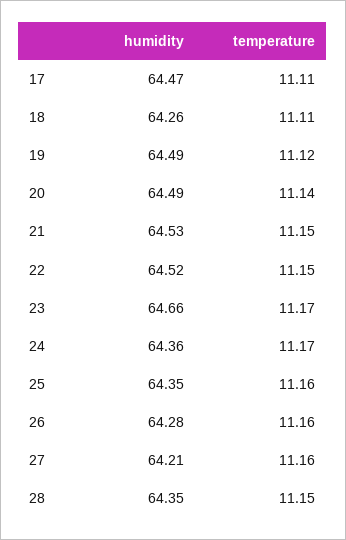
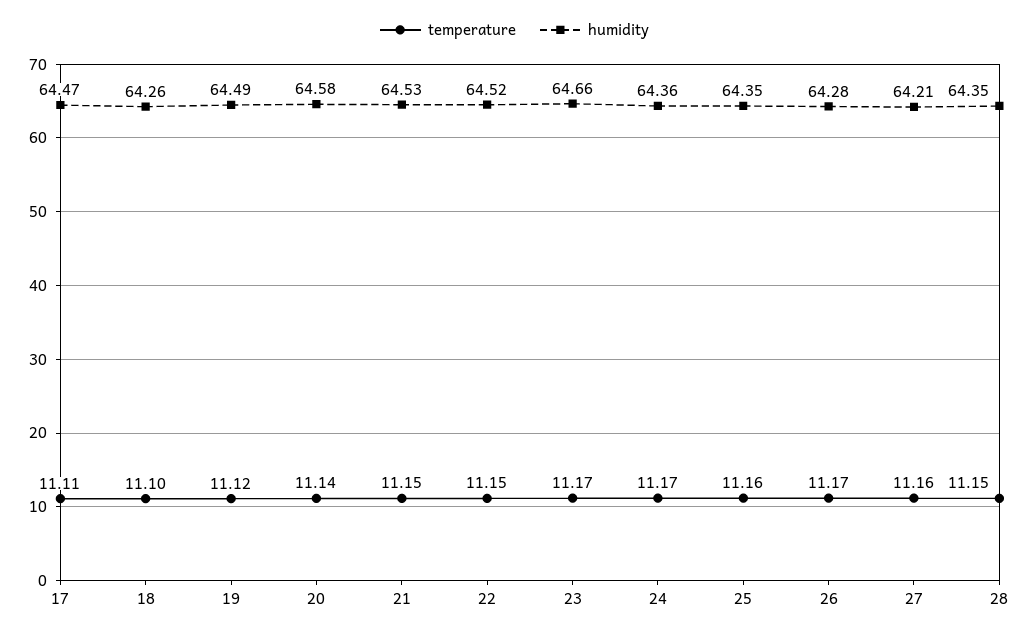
temperature, 18: 11.11 -> 11.1
humidity, 20: 64.49 -> 64.58
temperature, 26: 11.16 -> 11.17

